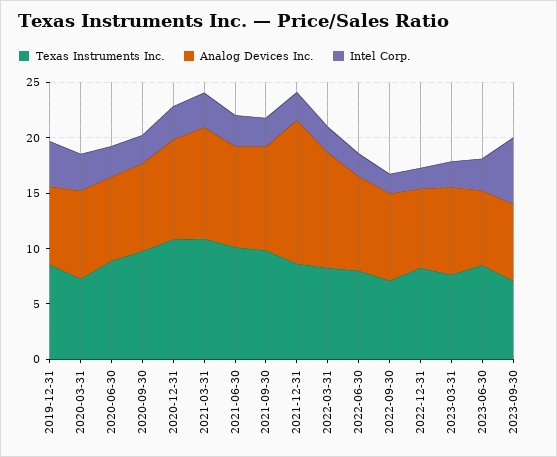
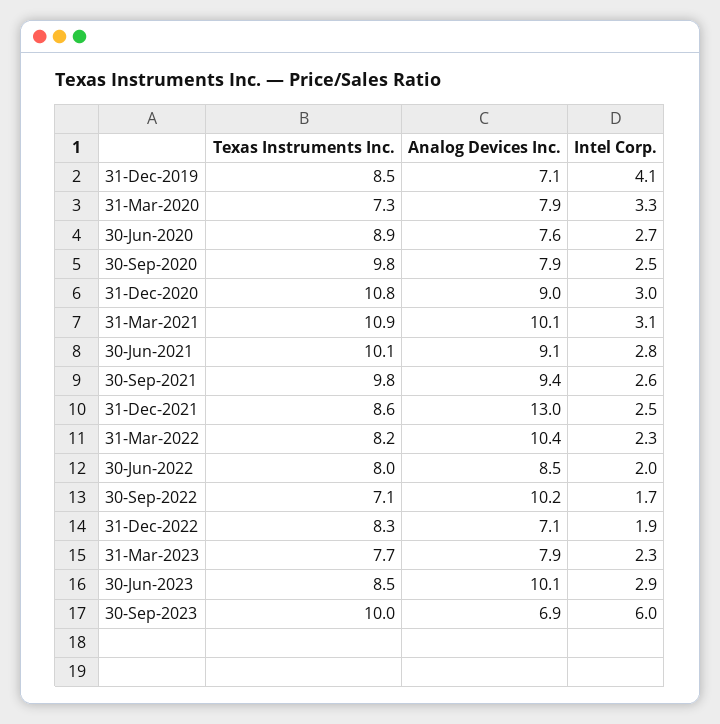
Analog Devices Inc., 2022-09-30: 8 -> 10.2
Analog Devices Inc., 2023-06-30: 7 -> 10.1
Texas Instruments Inc., 2023-09-30: 7 -> 10

